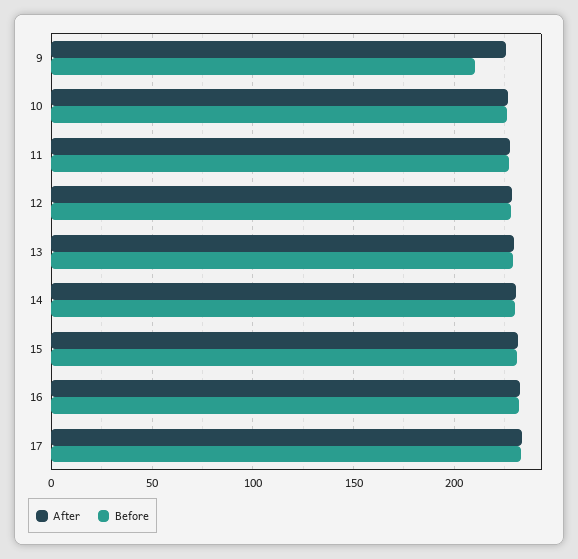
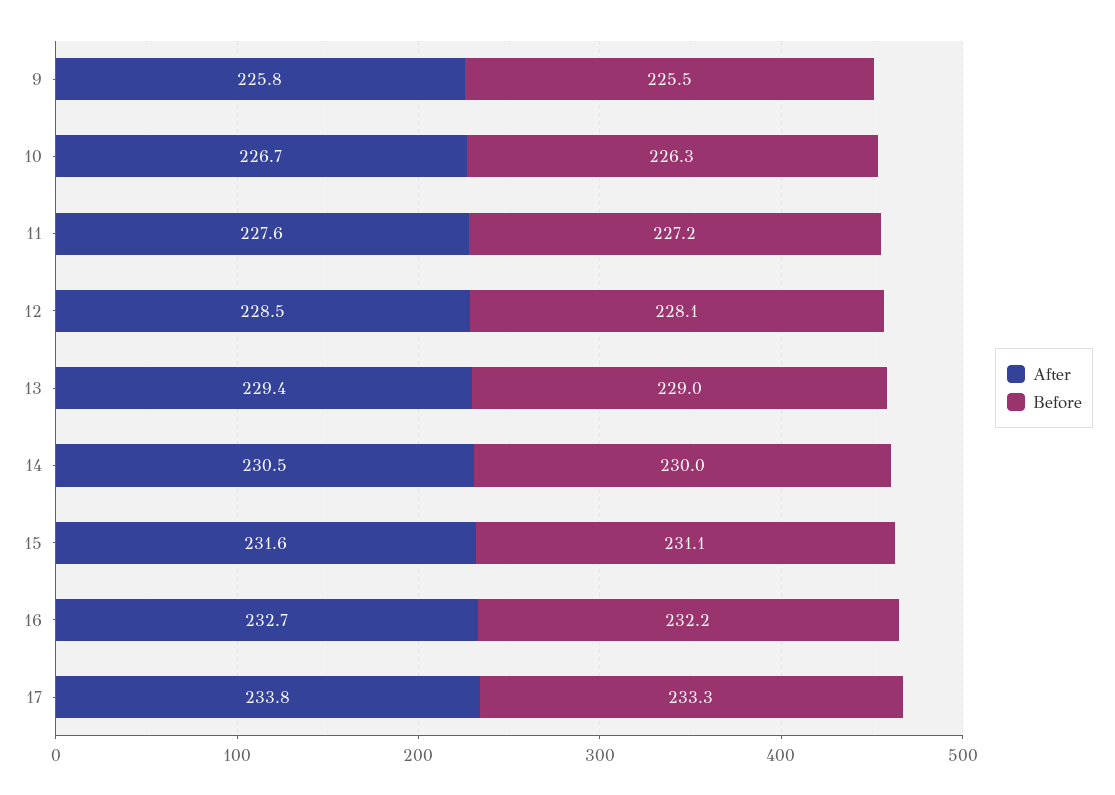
Before, 9: 210 -> 225.5

